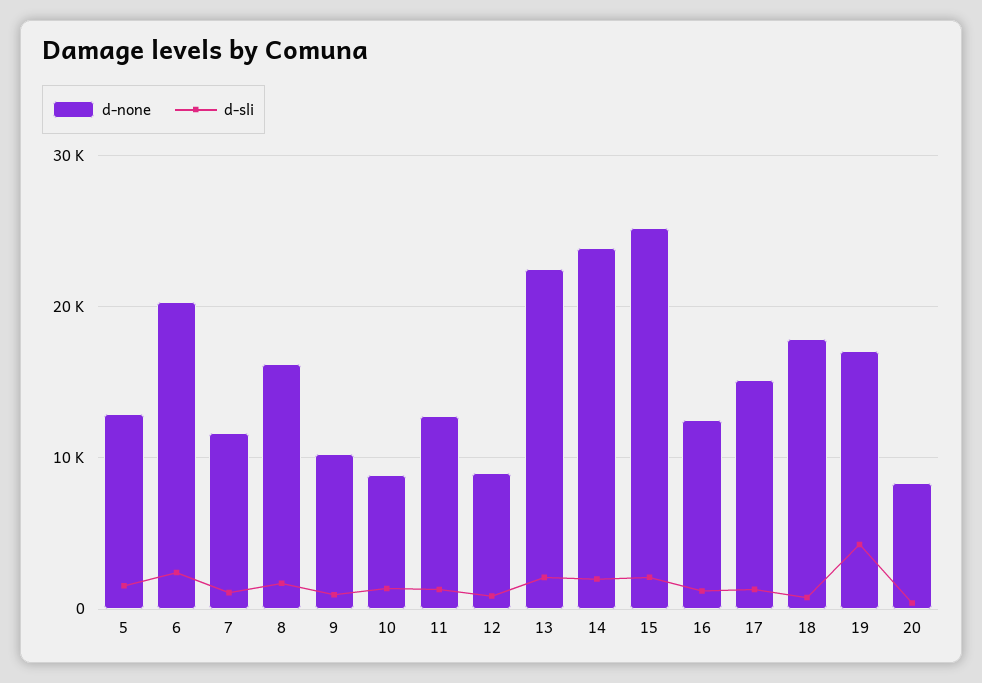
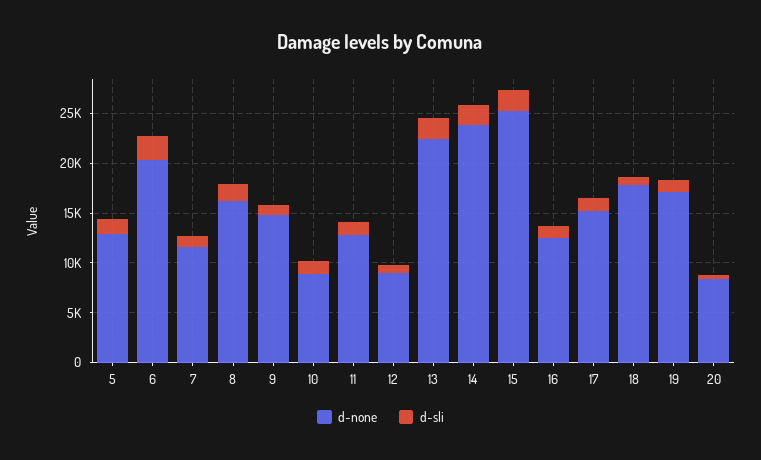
d-none, 9: 10000 -> 15000
d-sli, 19: 4000 -> 1000

